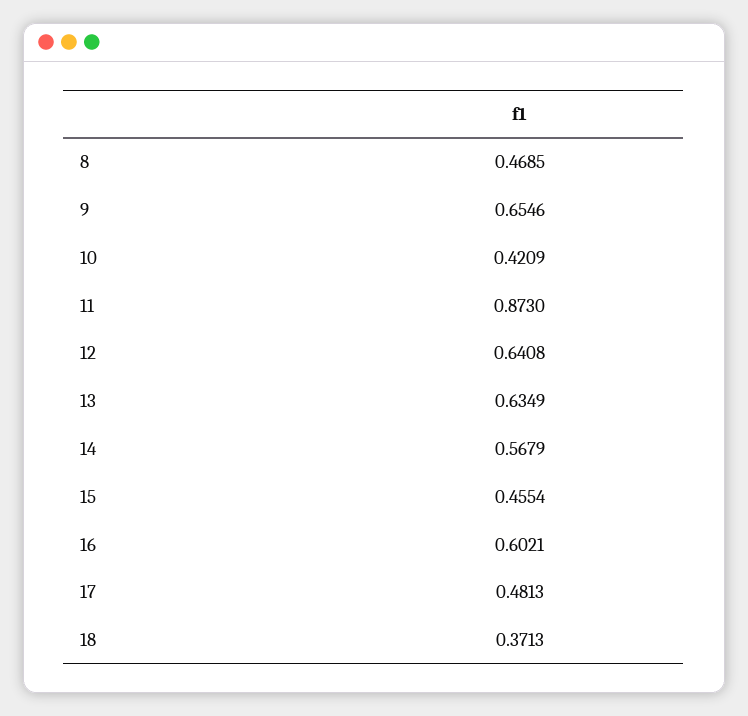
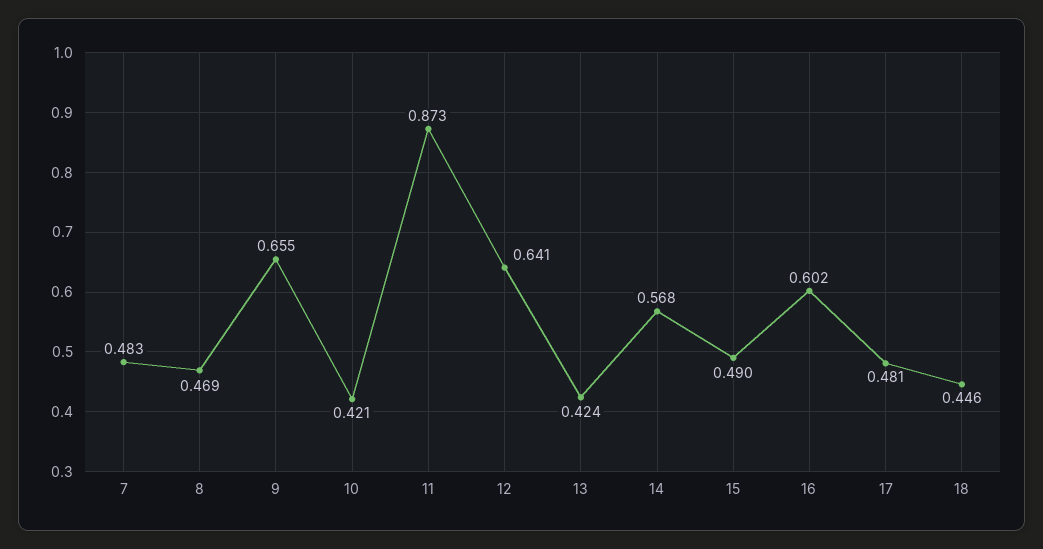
13: 0.6349 -> 0.424
15: 0.4554 -> 0.49
18: 0.3713 -> 0.446
7: none -> 0.483

